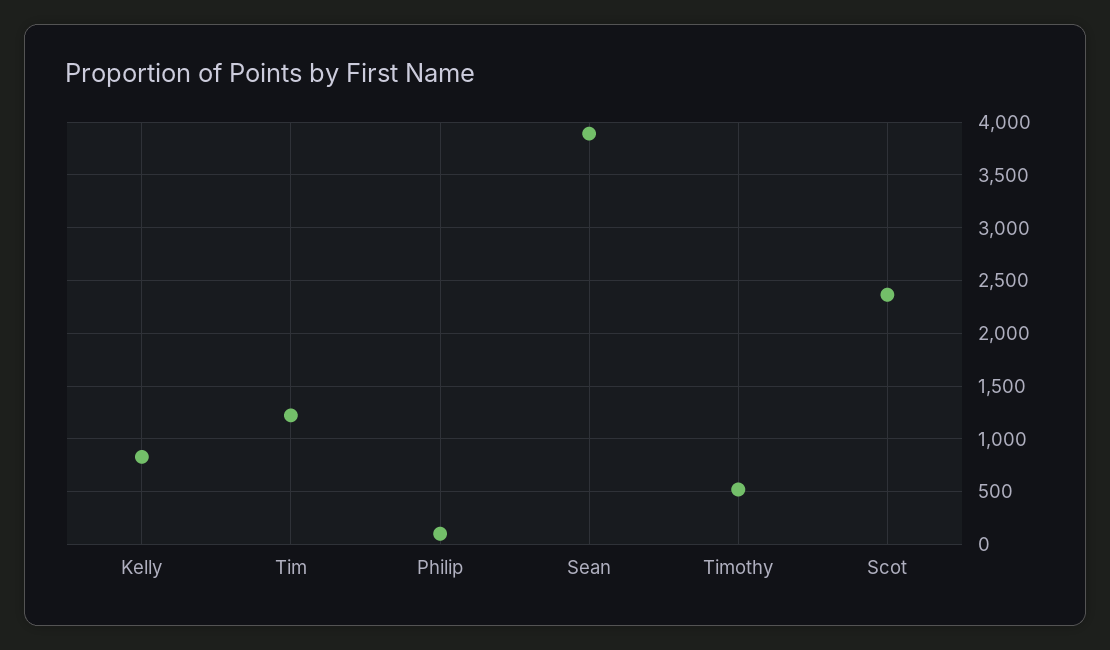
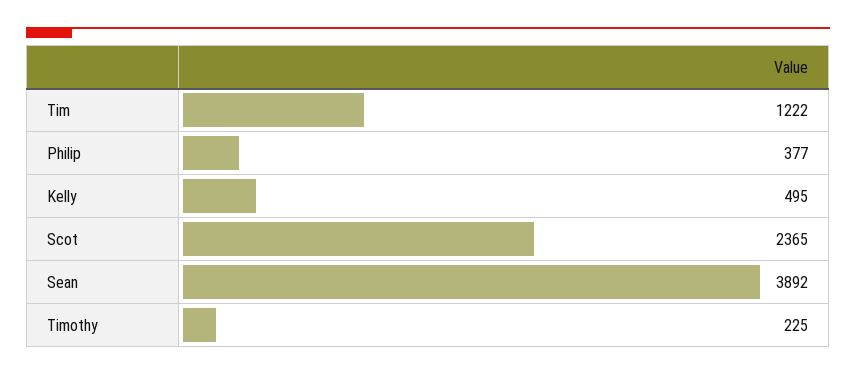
Kelly: 800 -> 495
Philip: 100 -> 377
Timothy: 500 -> 225

